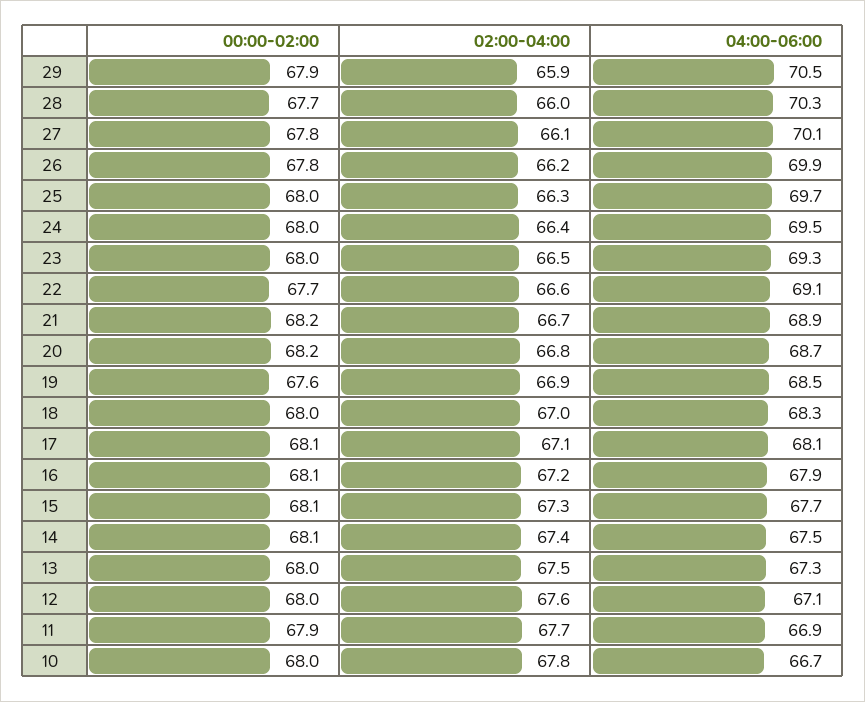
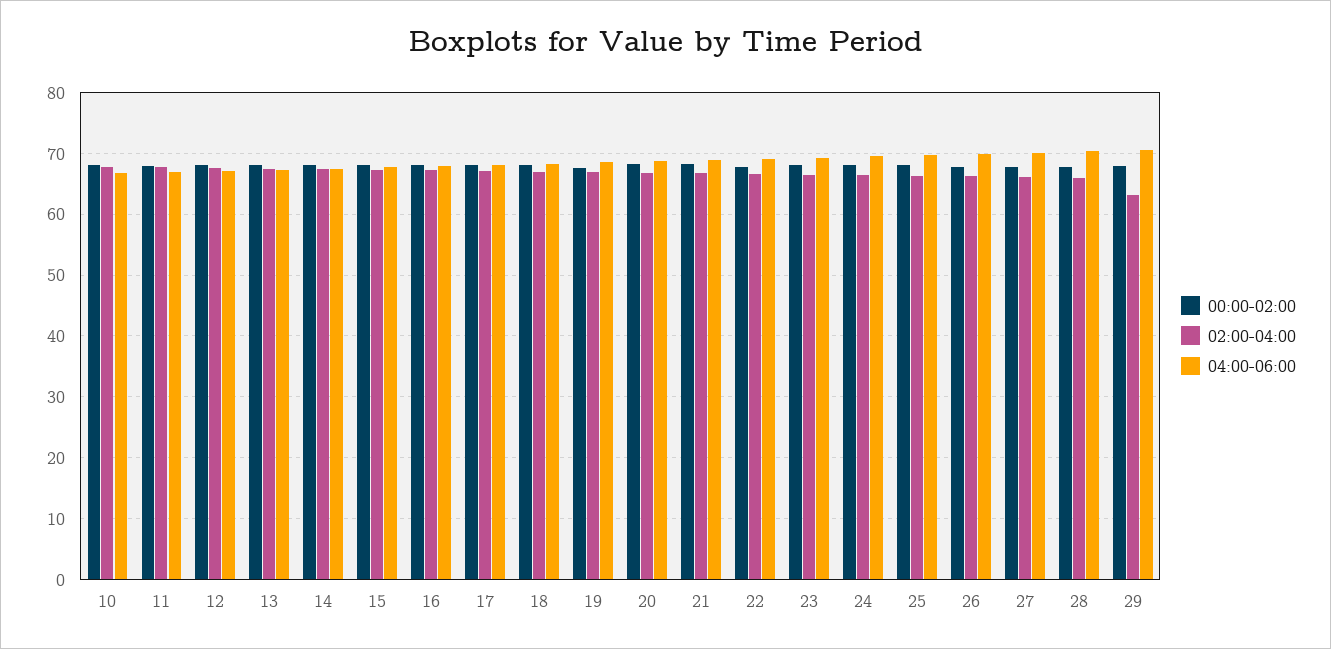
02:00-04:00, 29: 65.9 -> 63

